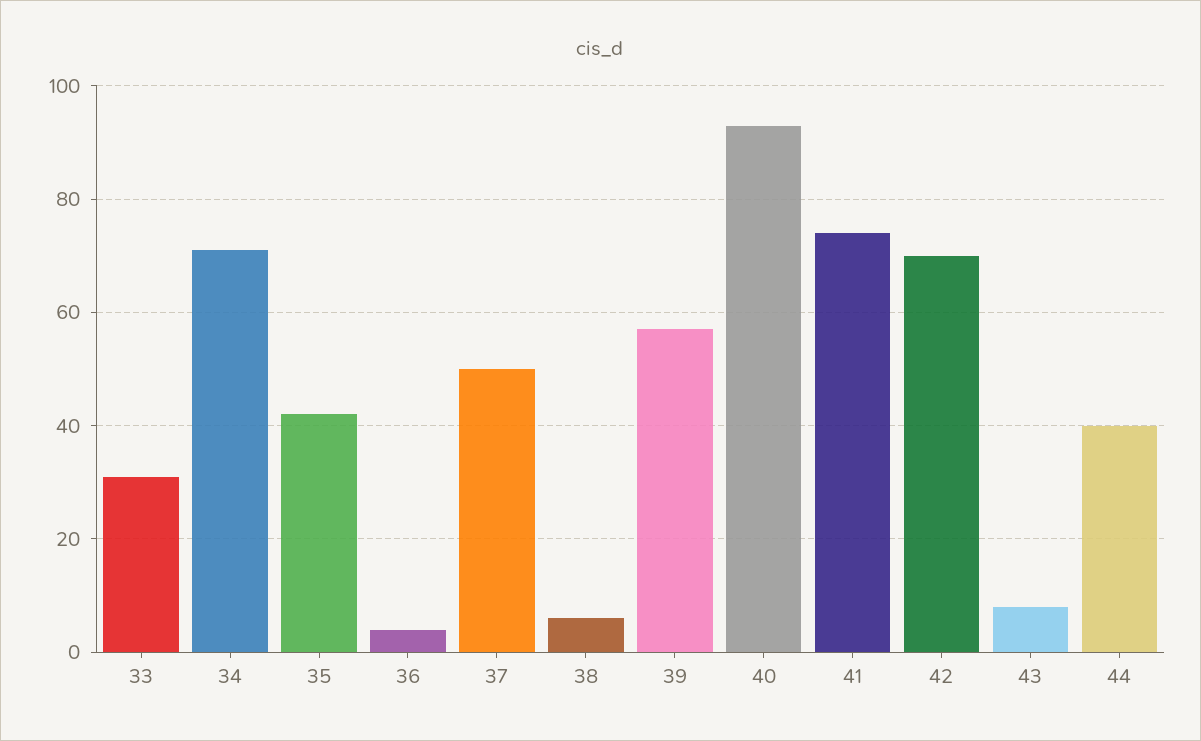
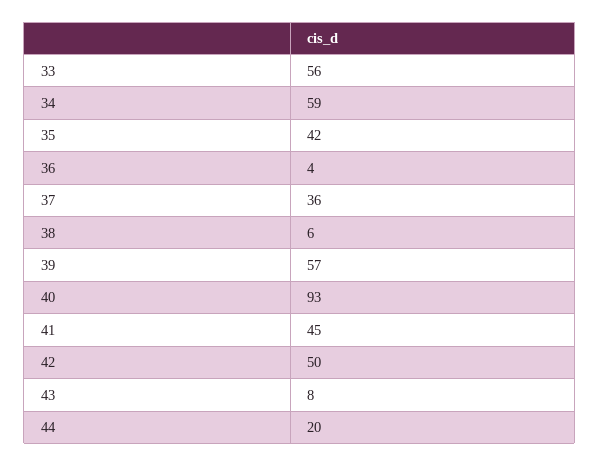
33: 30 -> 56
34: 70 -> 59
37: 50 -> 36
41: 75 -> 45
42: 70 -> 50
44: 40 -> 20

